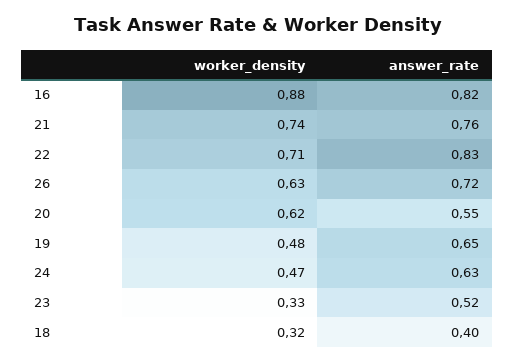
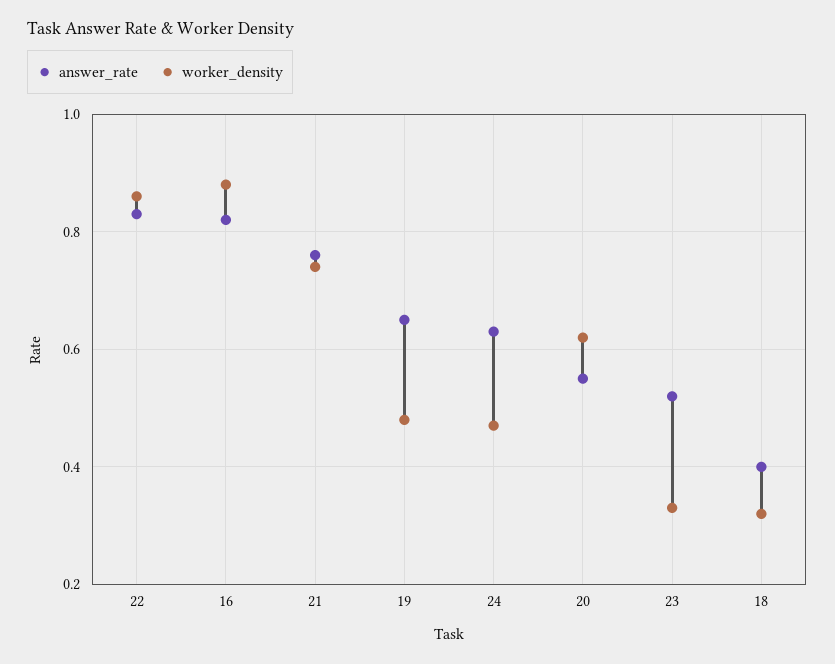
worker_density, 22: 0.71 -> 0.85
worker_density, 26: 0.63 -> none
answer_rate, 26: 0.72 -> none

